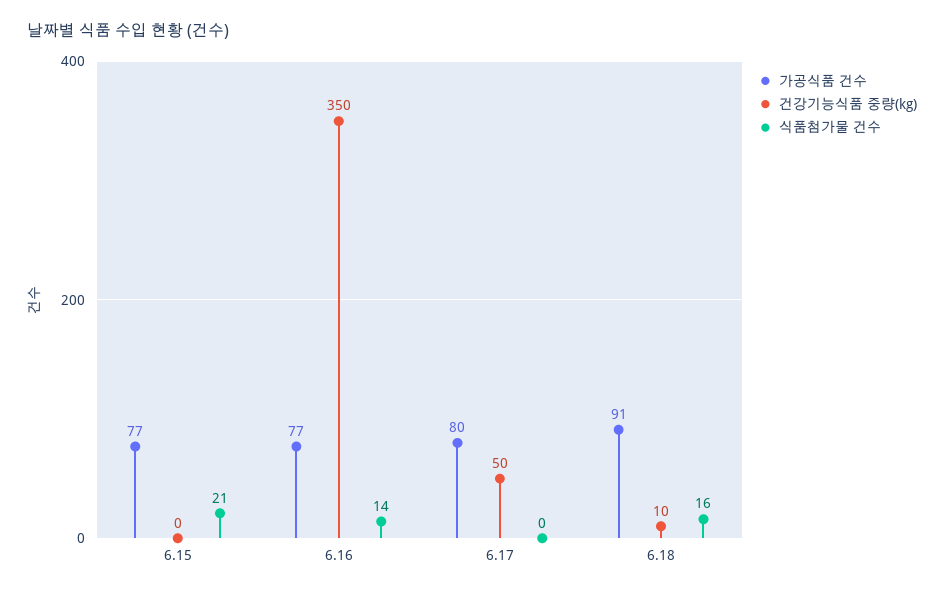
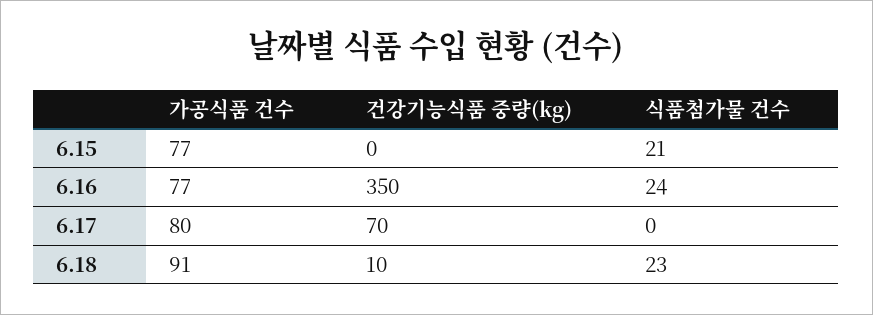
식품첨가물 건수, 6.16: 14 -> 24
건강기능식품 중량(kg), 6.17: 50 -> 70
식품첨가물 건수, 6.18: 16 -> 23

